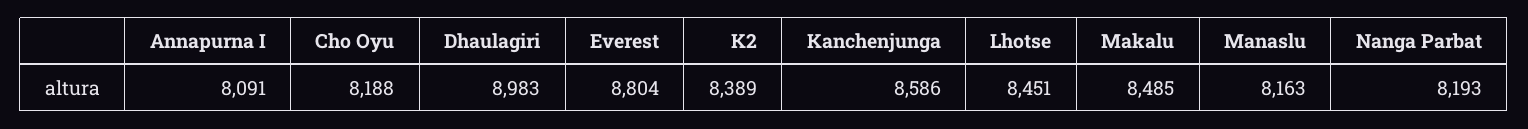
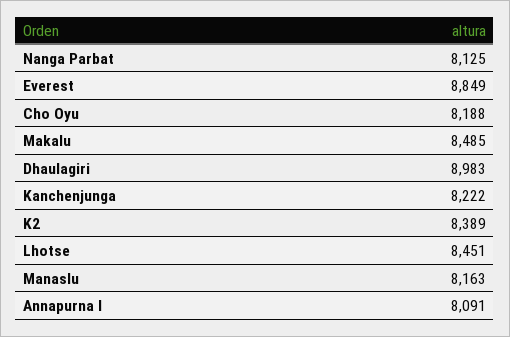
Everest: 8804 -> 8849
Kanchenjunga: 8586 -> 8222
Nanga Parbat: 8193 -> 8125

